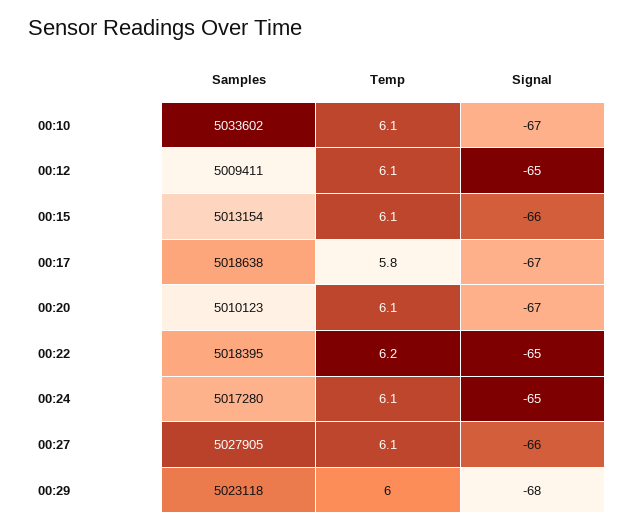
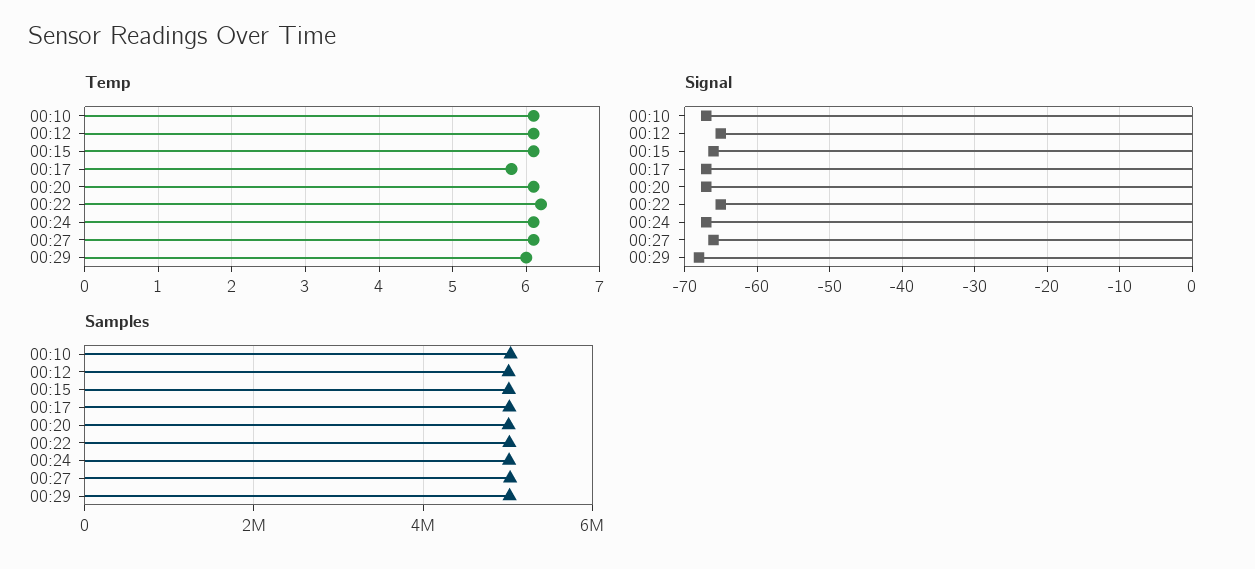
Signal, 00:24: -65 -> -67

